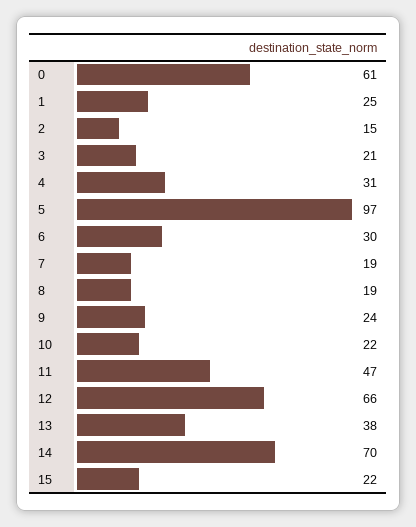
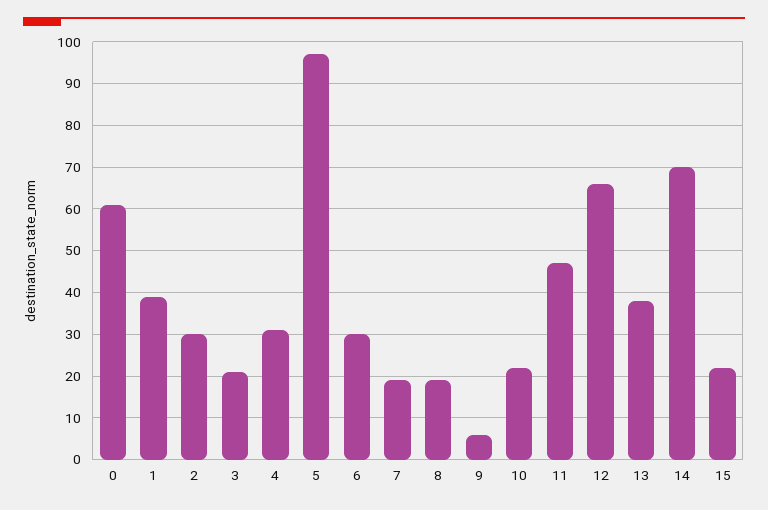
1: 25 -> 40
2: 15 -> 30
9: 24 -> 5

